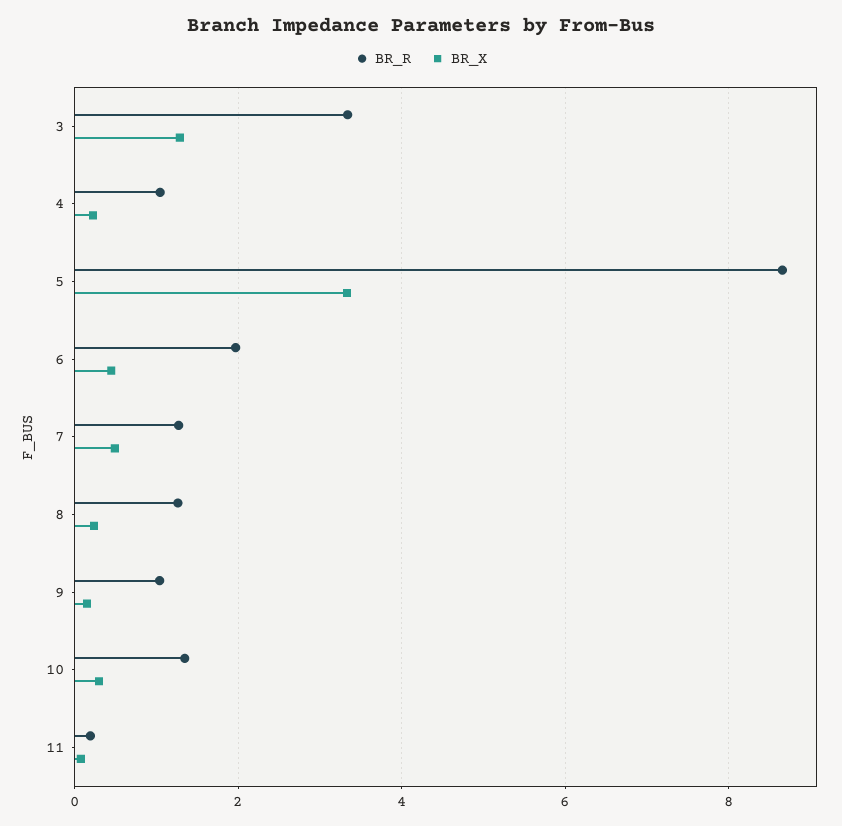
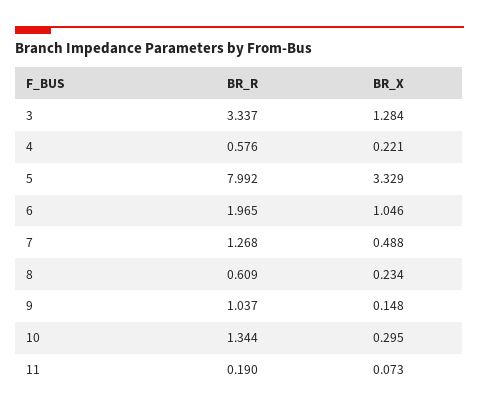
BR_R, 4: 1 -> 0.576
BR_R, 5: 8.6 -> 7.992
BR_X, 6: 0.4 -> 1.046
BR_R, 8: 1.2 -> 0.609

